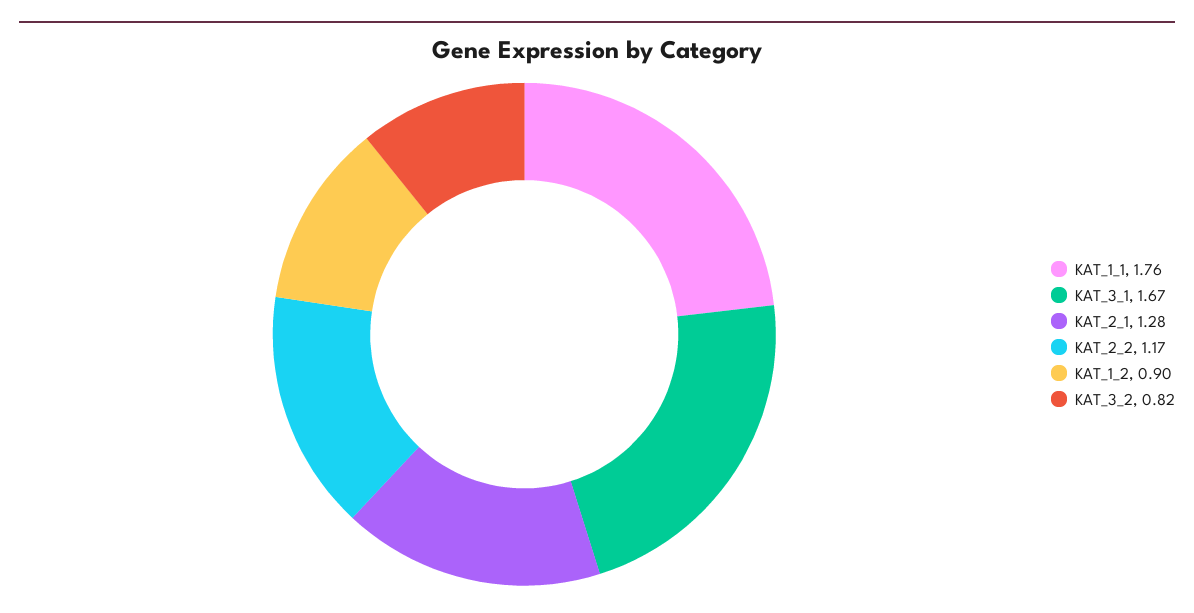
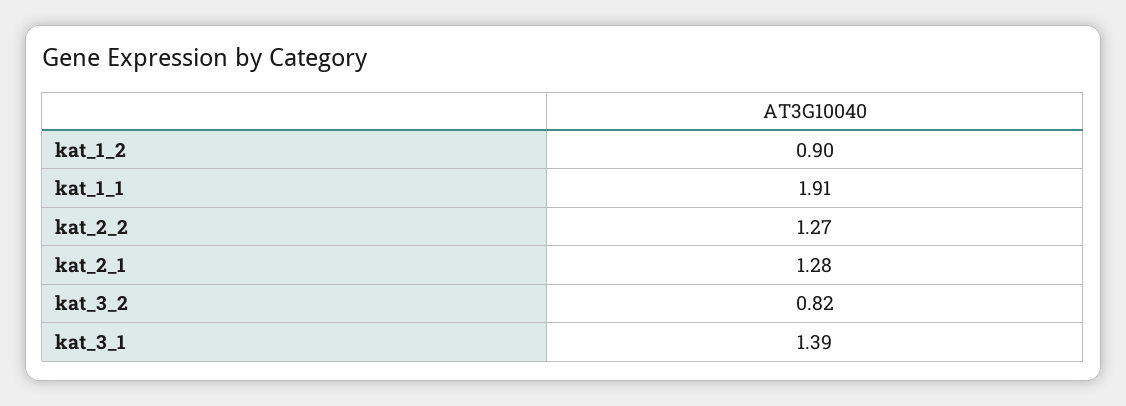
KAT_1_1: 1.76 -> 1.91
KAT_3_1: 1.67 -> 1.39
KAT_2_2: 1.17 -> 1.27

